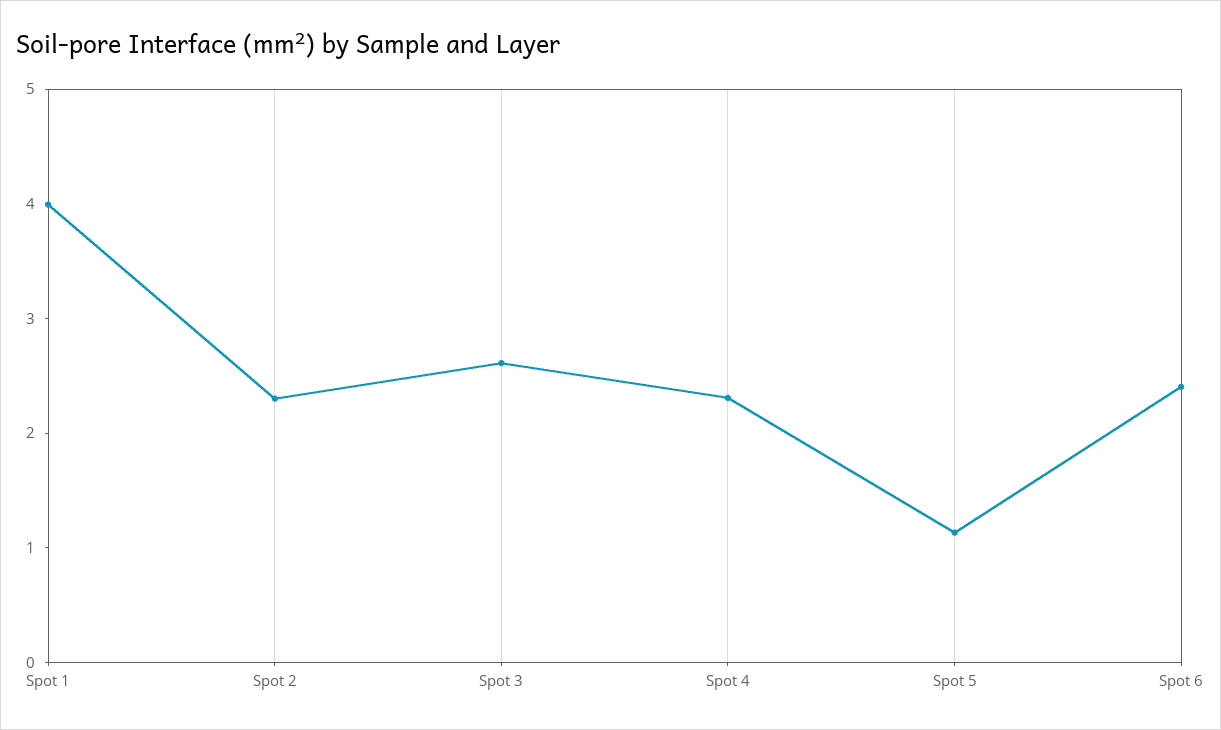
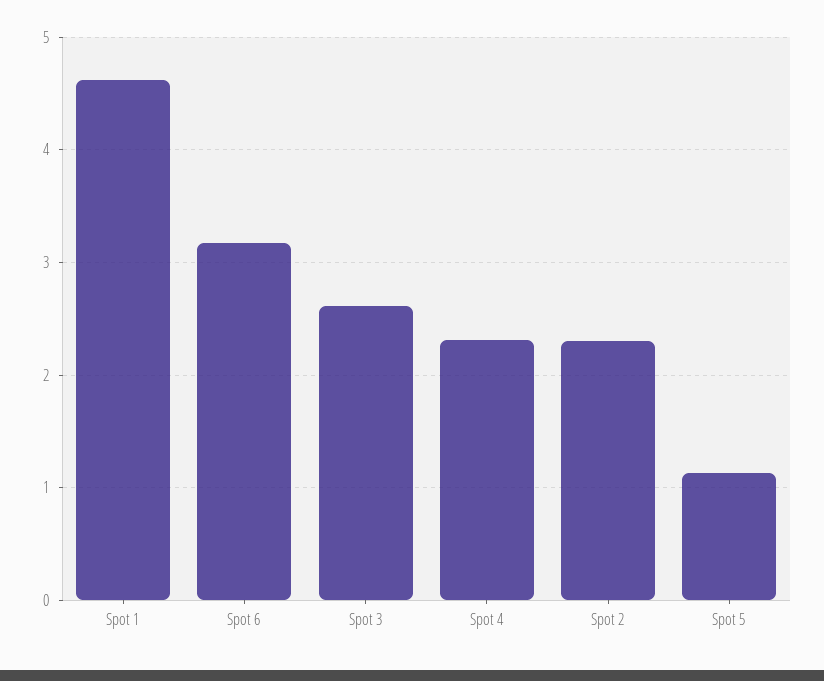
Spot 1: 4 -> 4.6
Spot 6: 2.4 -> 3.2

